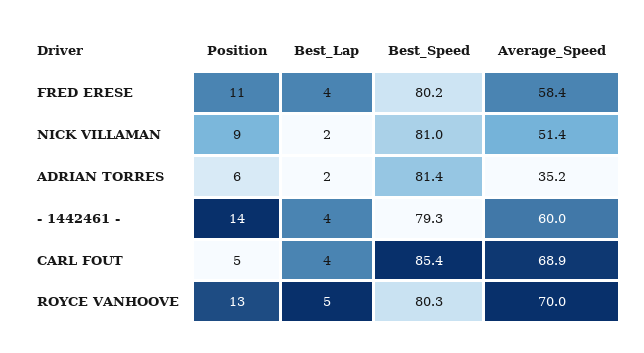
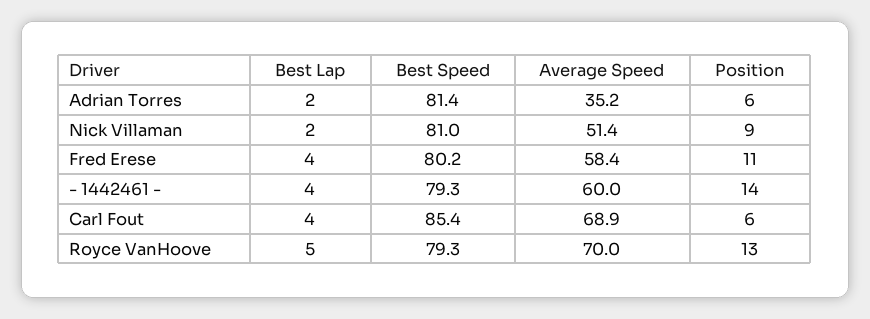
Position, CARL FOUT: 5 -> 6
Best_Speed, ROYCE VANHOOVE: 80.3 -> 79.3

